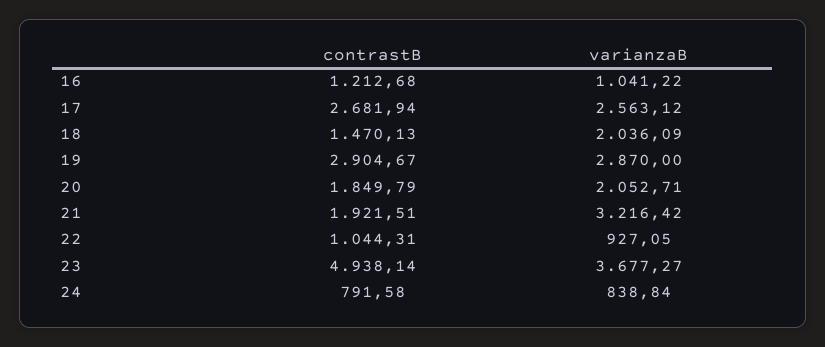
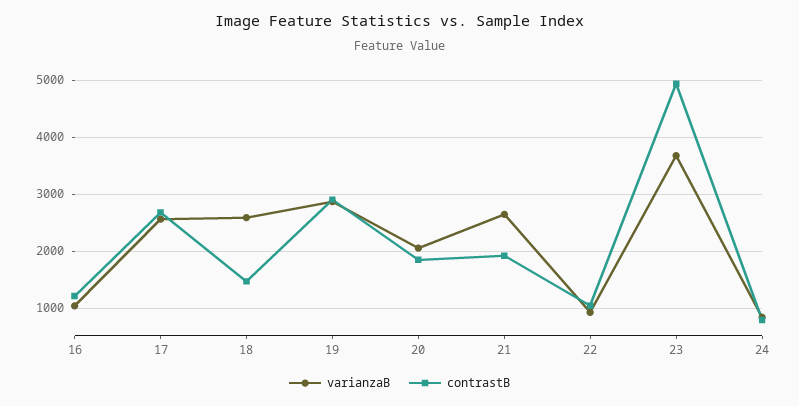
varianzaB, 18: 2036.09 -> 2600
varianzaB, 21: 3216.42 -> 2600

